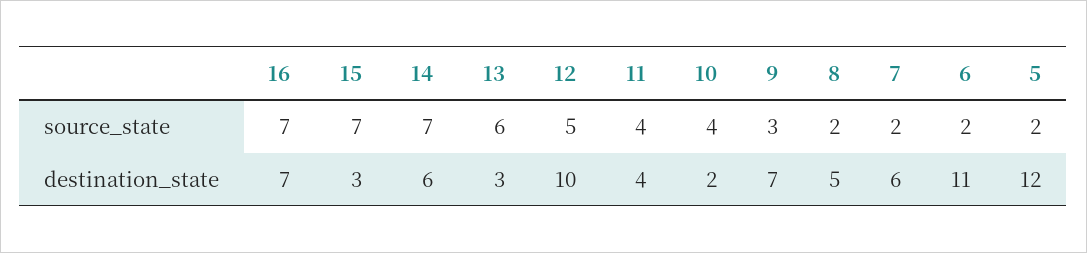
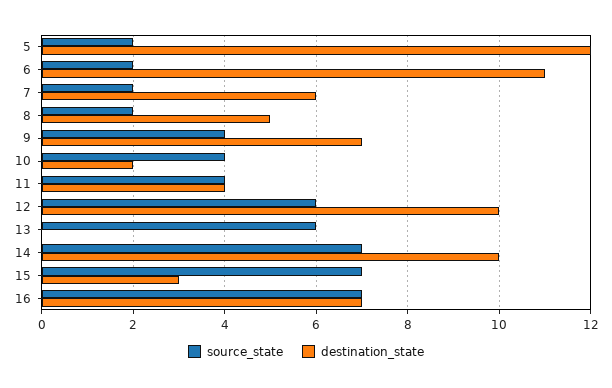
source_state, 12: 5 -> 6
source_state, 9: 3 -> 4
destination_state, 14: 6 -> 10
destination_state, 13: 3 -> 0

